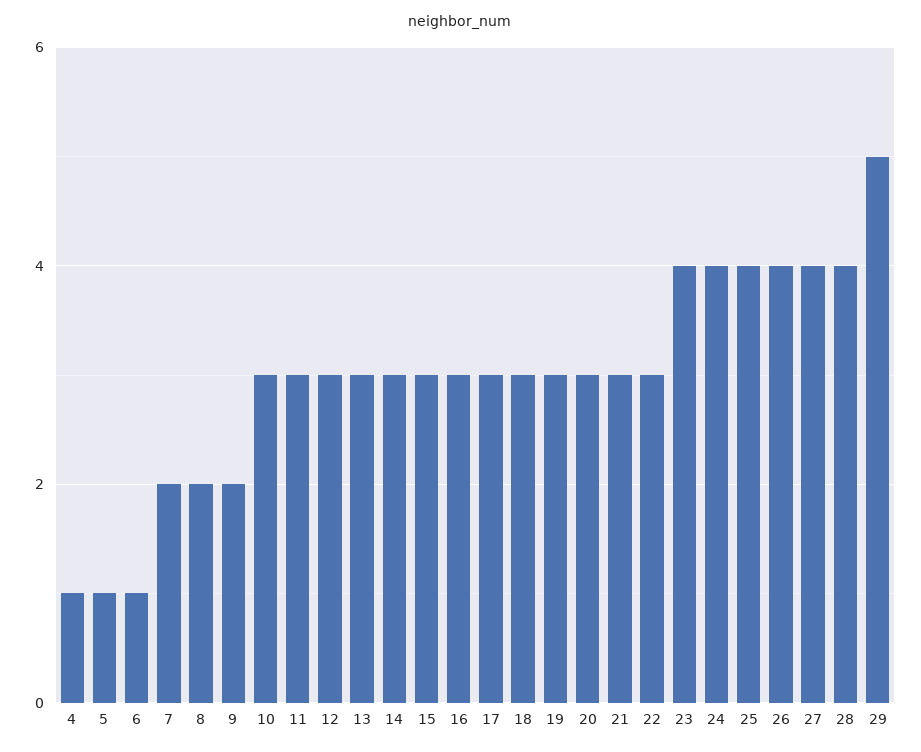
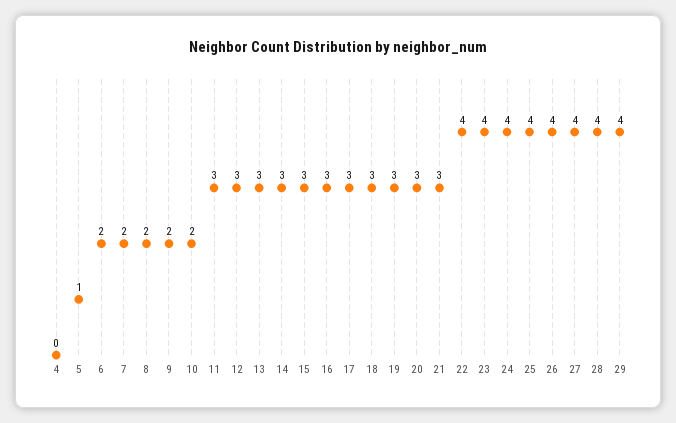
4: 1 -> 0
6: 1 -> 2
10: 3 -> 2
22: 3 -> 4
29: 5 -> 4

